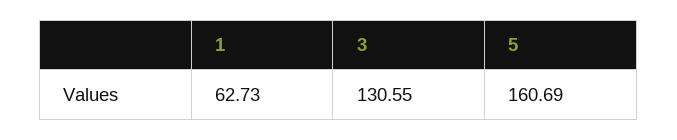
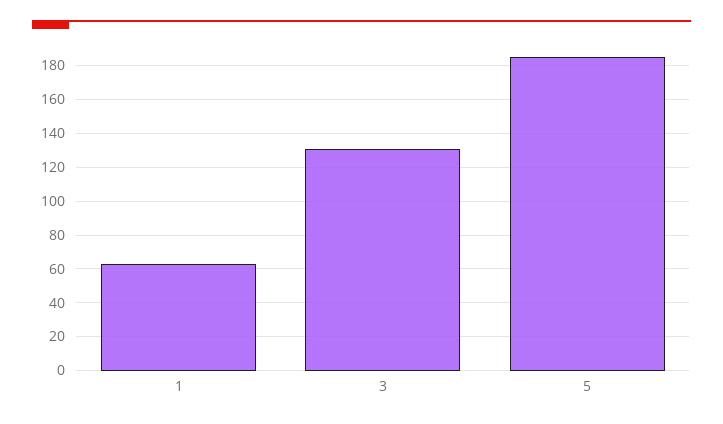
5: 160.69 -> 185

